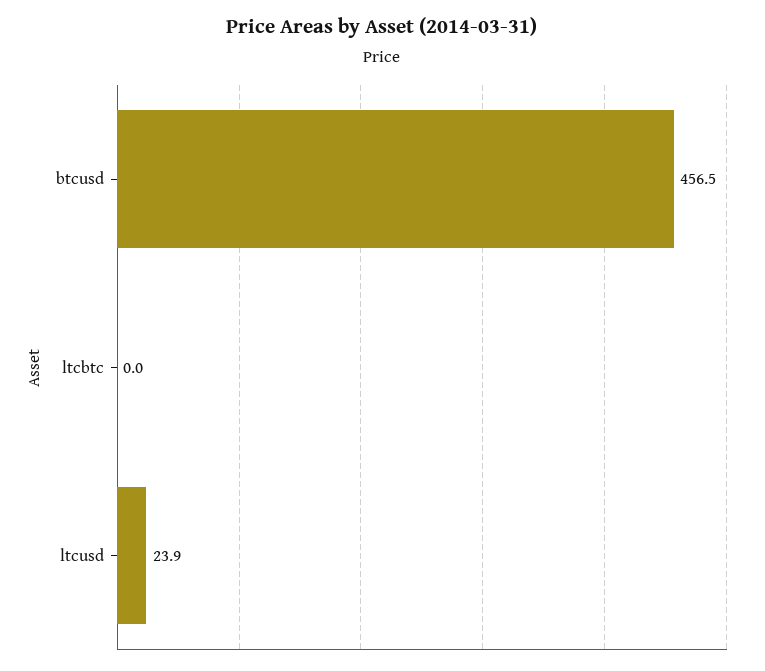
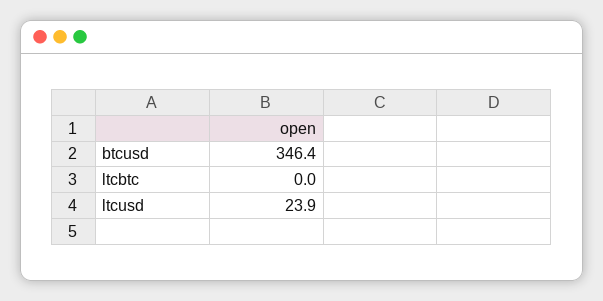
btcusd: 456.5 -> 346.4

